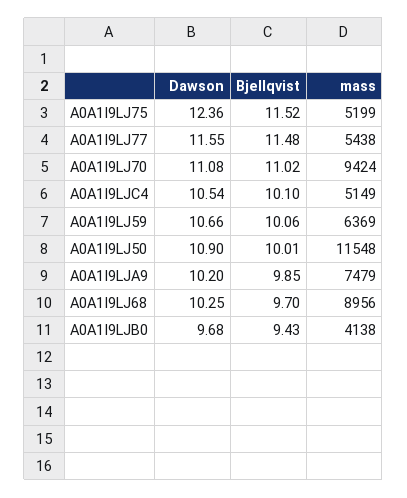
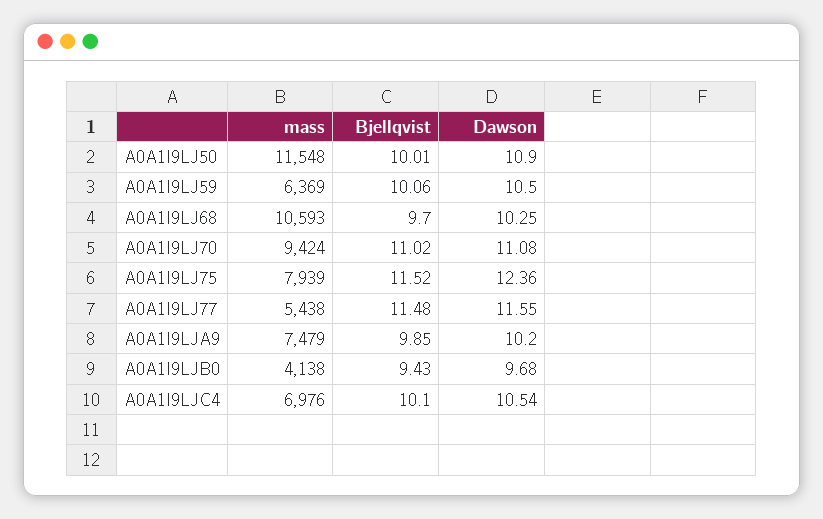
mass, A0A1I9LJ75: 5199 -> 7939
mass, A0A1I9LJC4: 5149 -> 6976
Dawson, A0A1I9LJ59: 10.66 -> 10.5
mass, A0A1I9LJ68: 8956 -> 10593

